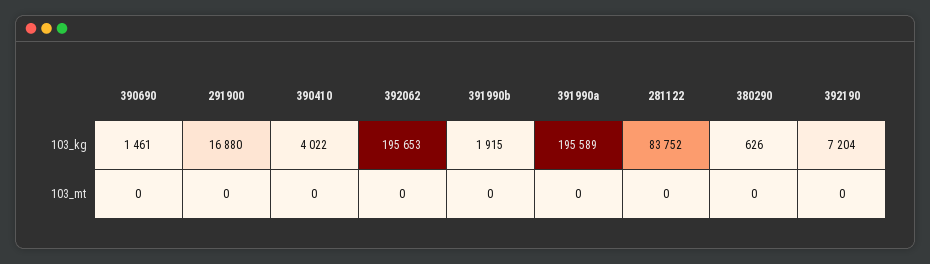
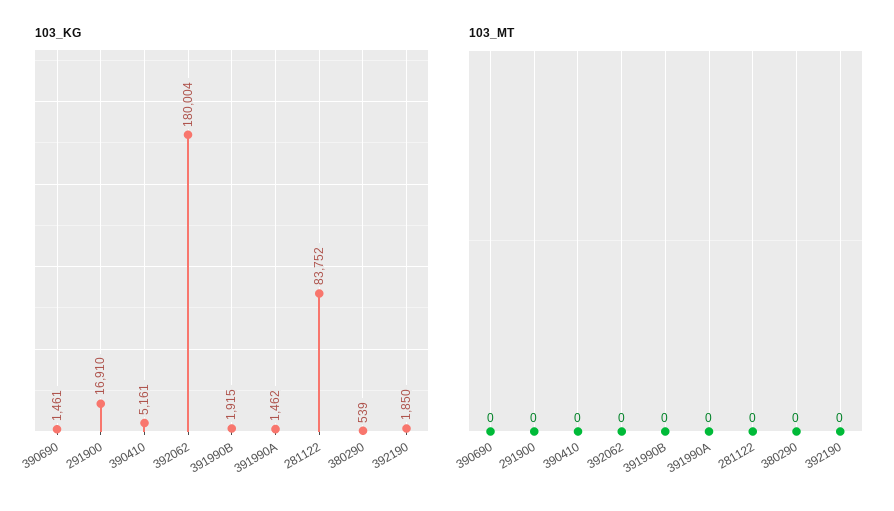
103_kg, 291900: 16880 -> 16910
103_kg, 390410: 4022 -> 5161
103_kg, 392062: 195653 -> 180004
103_kg, 391990a: 195589 -> 1462
103_kg, 380290: 626 -> 539
103_kg, 392190: 7204 -> 1850

